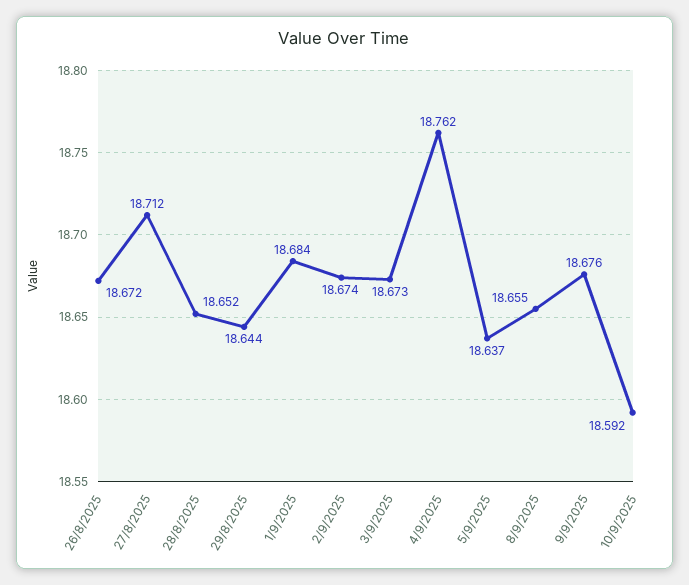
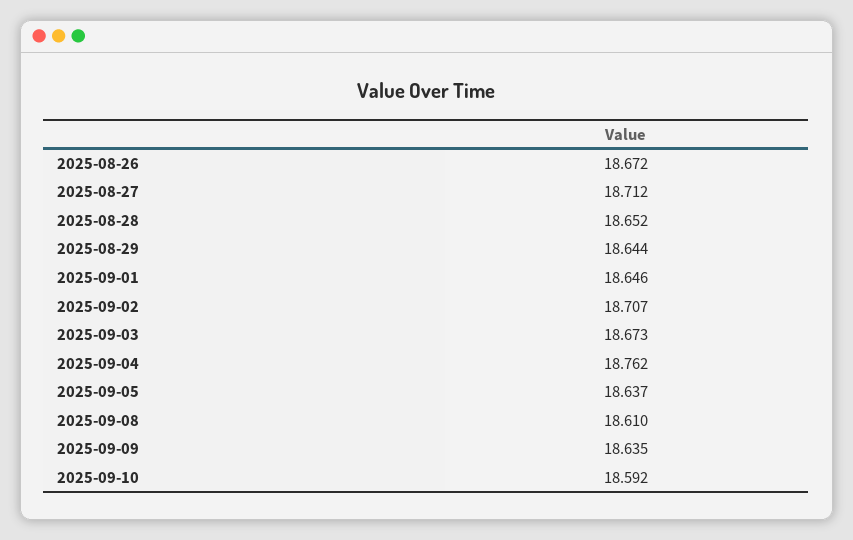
1/9/2025: 18.684 -> 18.646
2/9/2025: 18.674 -> 18.707
8/9/2025: 18.655 -> 18.61
9/9/2025: 18.676 -> 18.635

